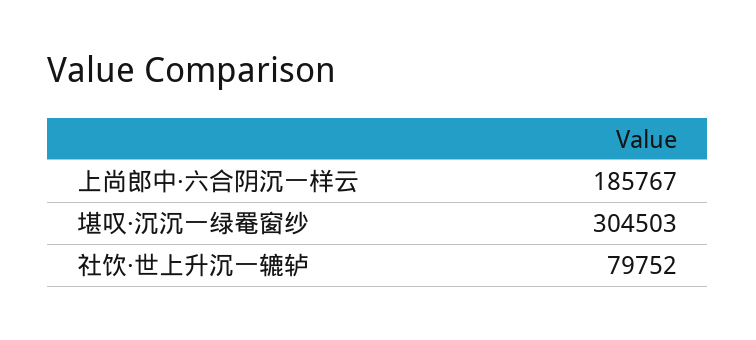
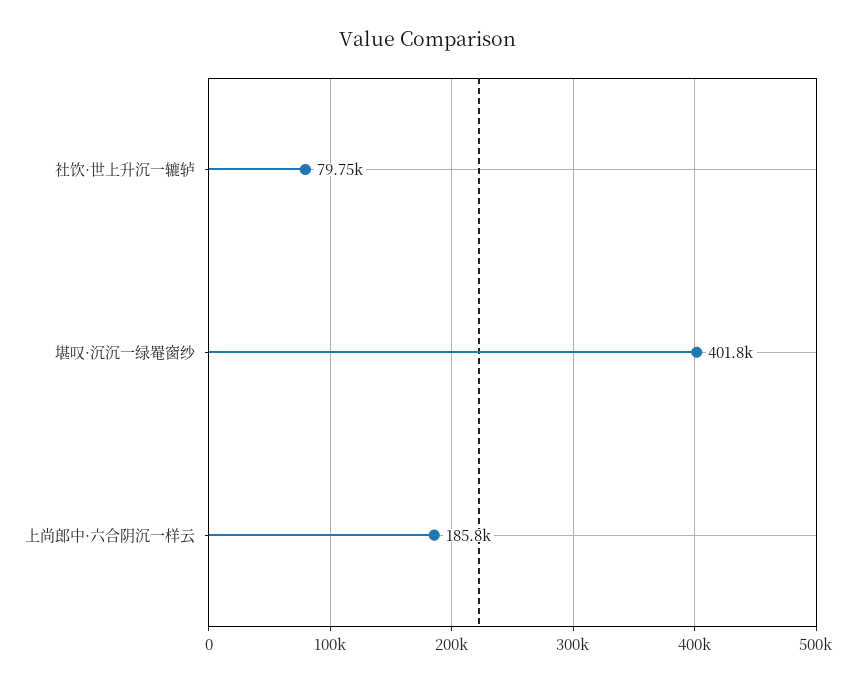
堪叹·沉沉一绿罨窗纱: 304503 -> 401800

